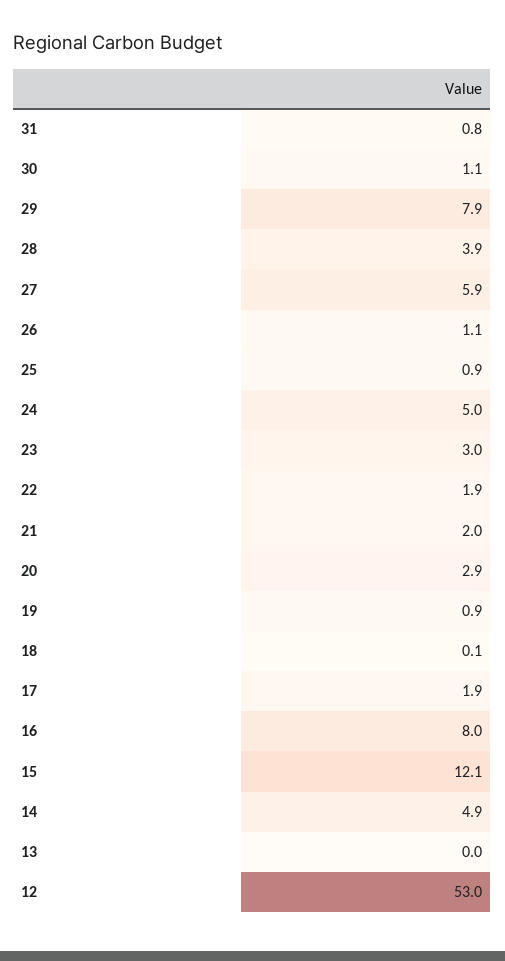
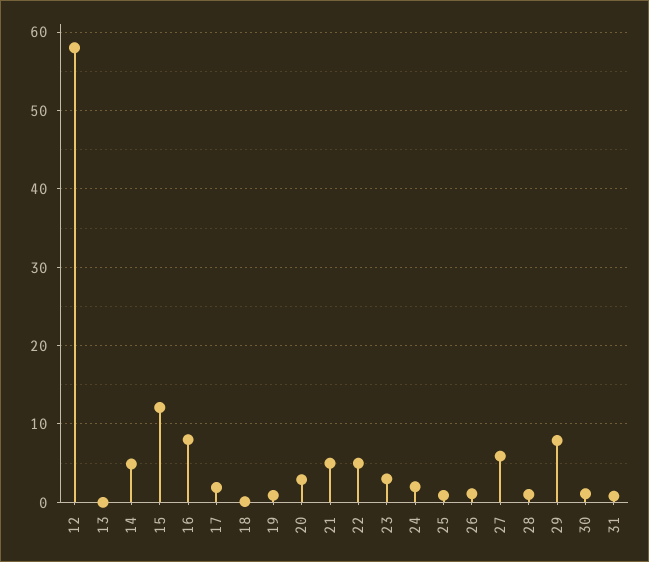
28: 3.9 -> 1
24: 5 -> 2
22: 1.9 -> 5
21: 2 -> 5
12: 53 -> 58

